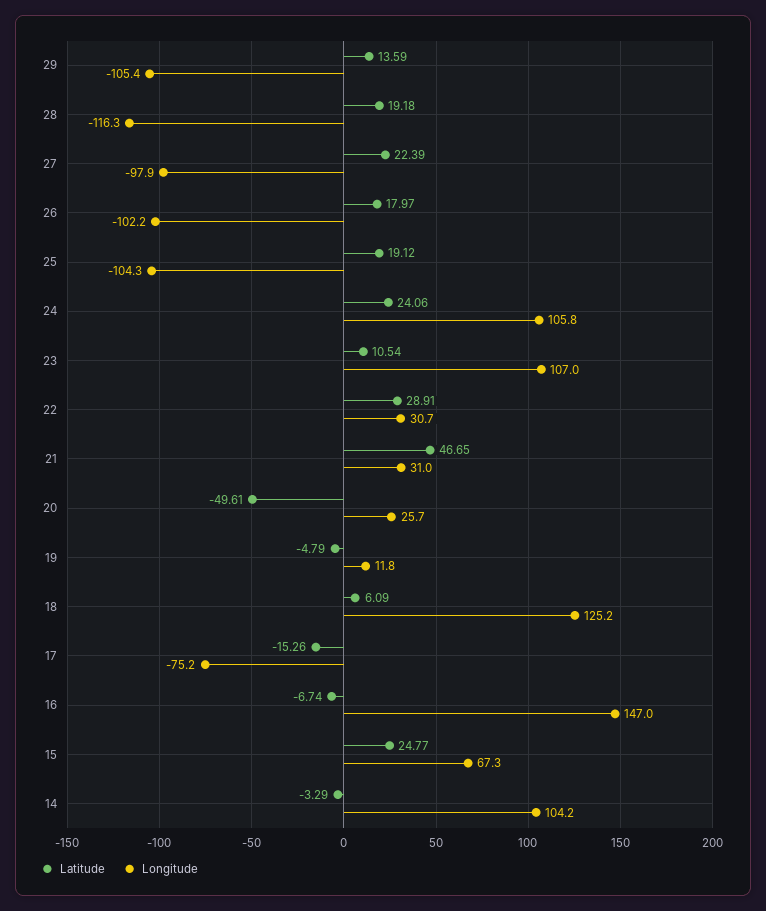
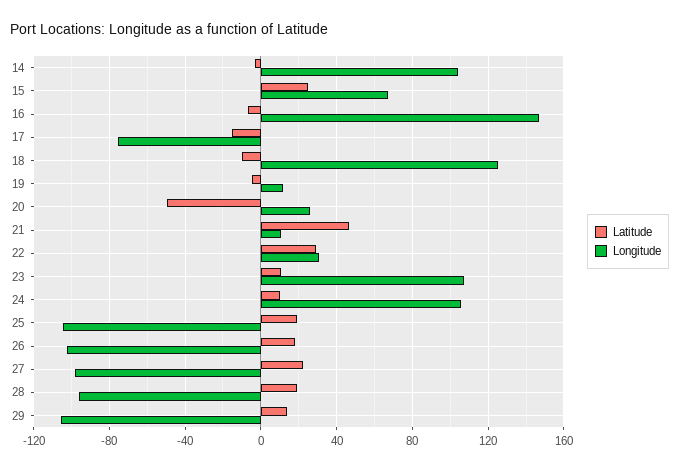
Longitude, 28: -116.3 -> -95
Latitude, 24: 24.06 -> 10
Longitude, 21: 31 -> 10
Latitude, 18: 6.09 -> -10

